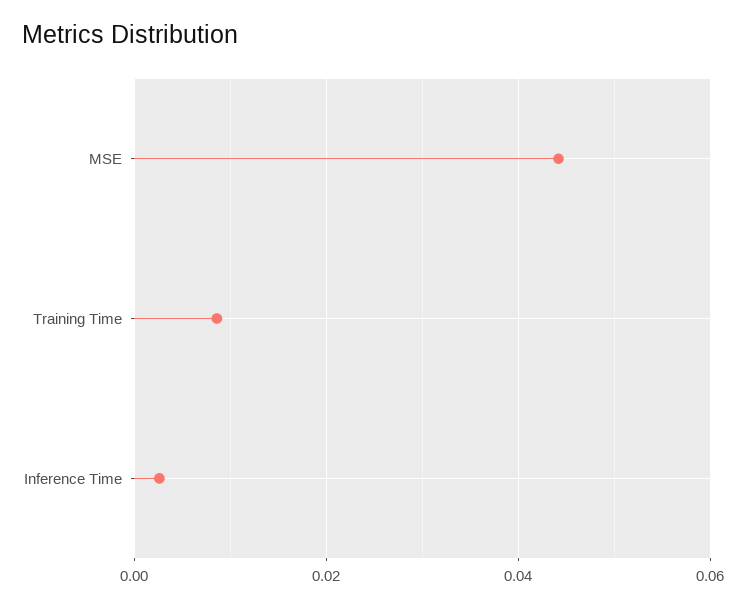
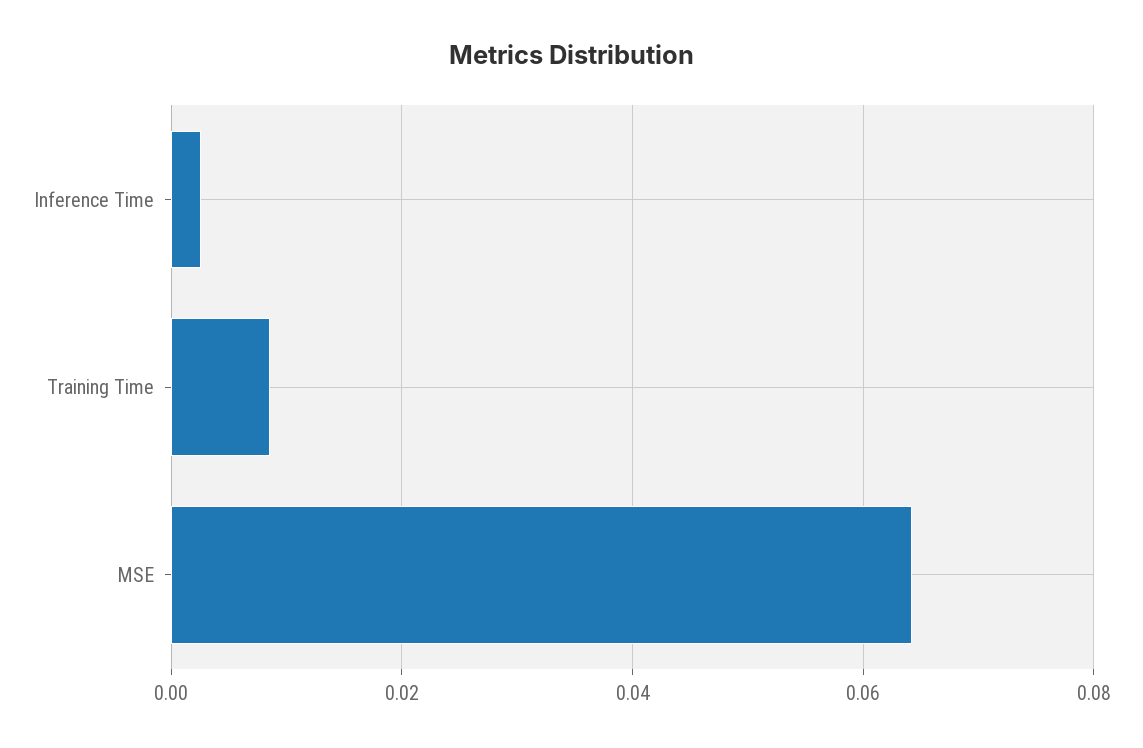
MSE: 0.044 -> 0.064

